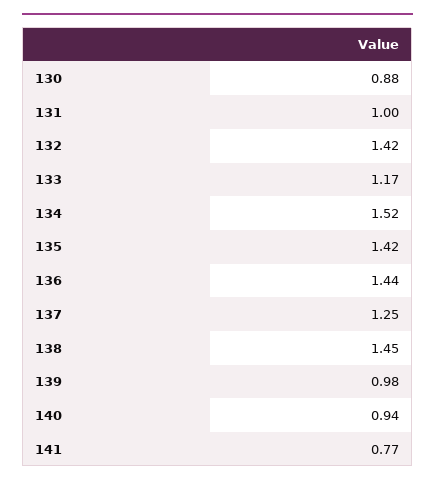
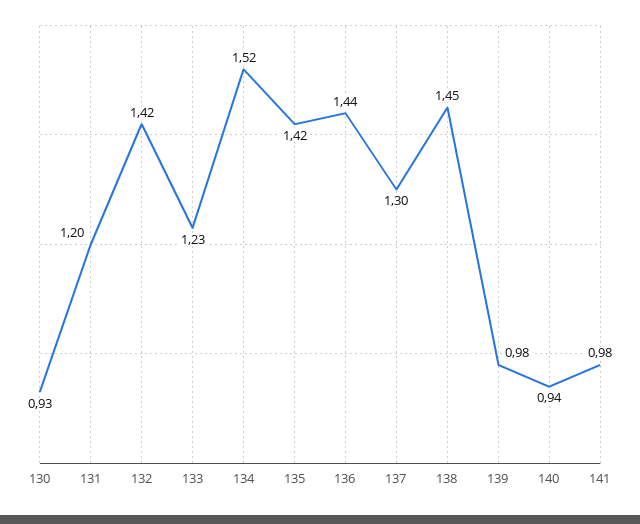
130: 0.88 -> 0.93
131: 1 -> 1.2
133: 1.17 -> 1.23
137: 1.25 -> 1.3
141: 0.77 -> 0.98

